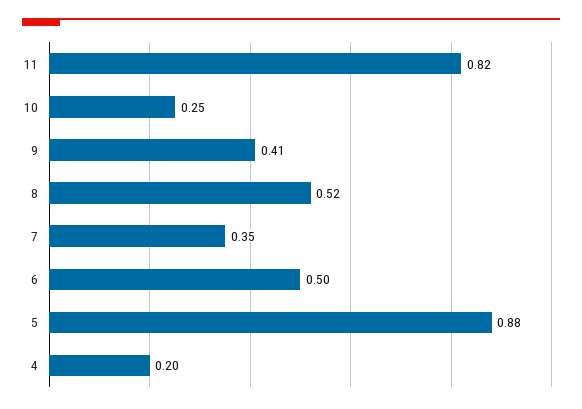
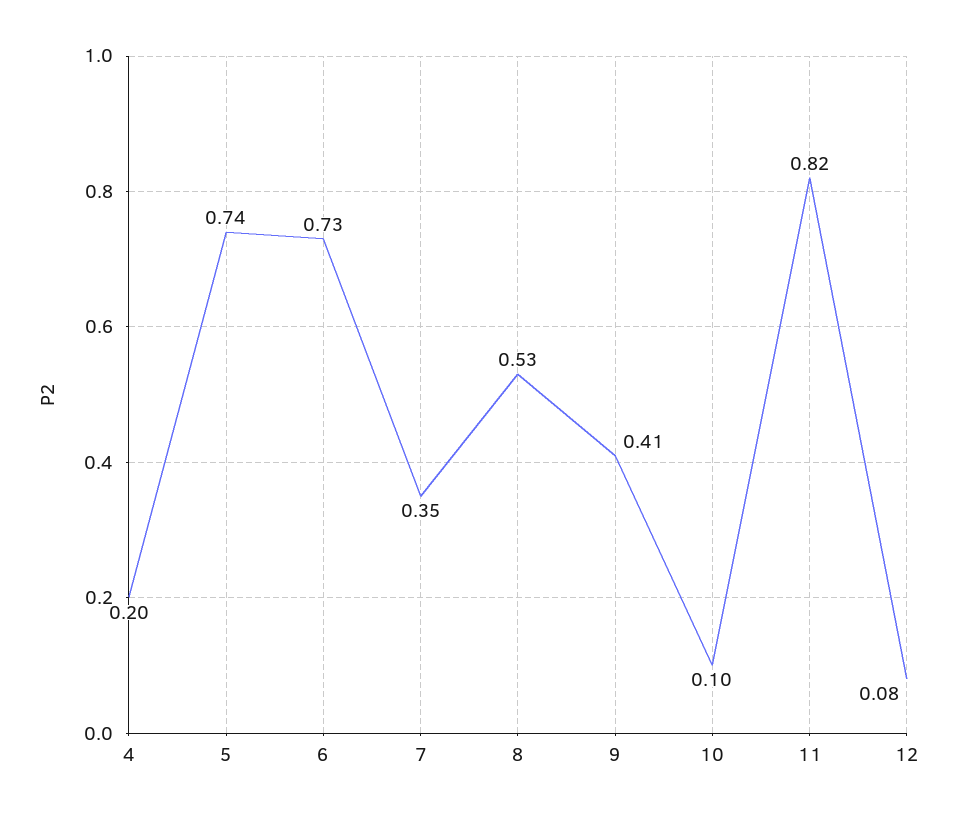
10: 0.25 -> 0.1
8: 0.52 -> 0.53
6: 0.5 -> 0.73
5: 0.88 -> 0.74
12: none -> 0.08

